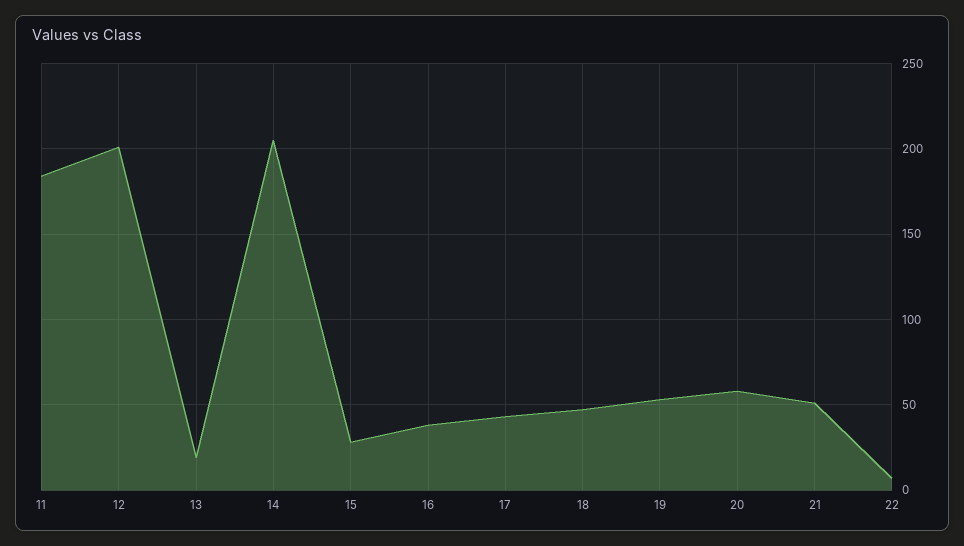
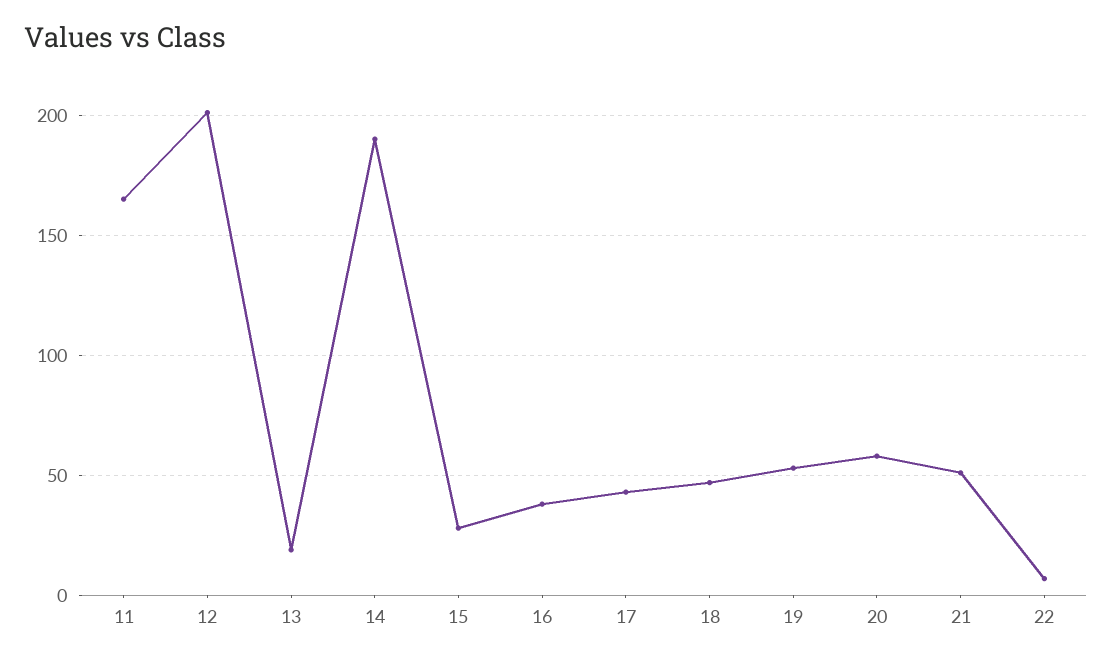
11: 185 -> 165
14: 205 -> 190

